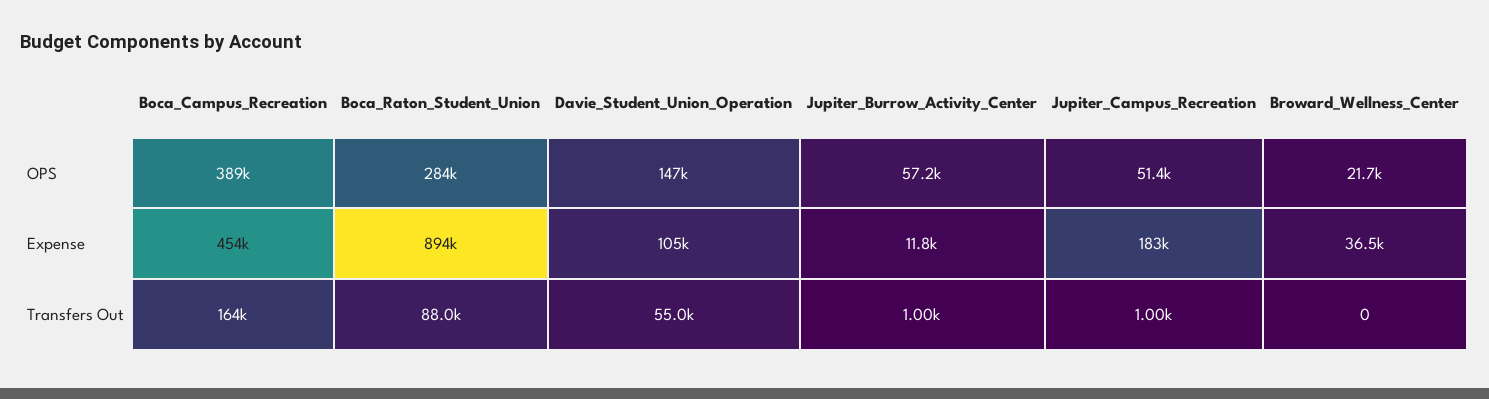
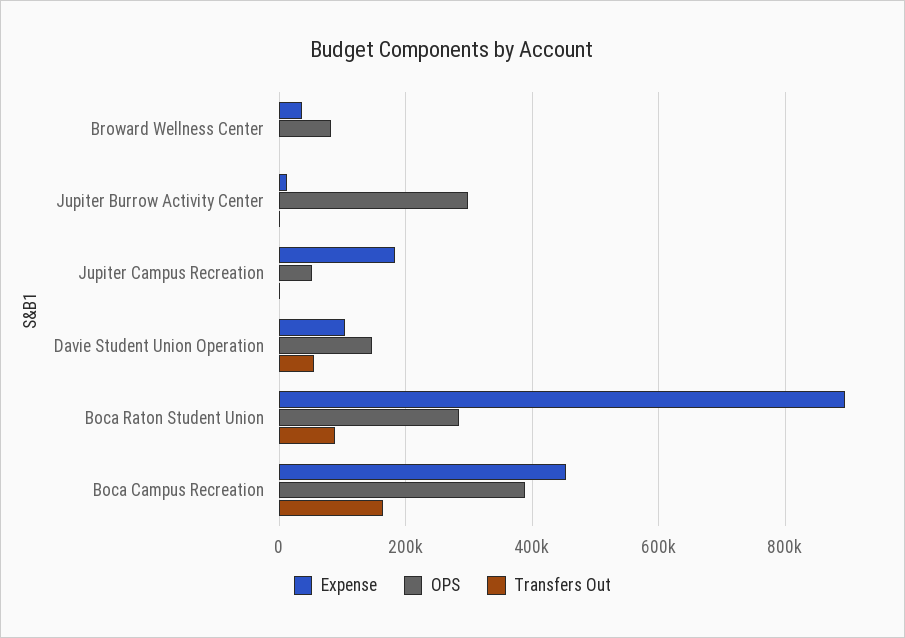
OPS, Jupiter_Burrow_Activity_Center: 57200 -> 300000
OPS, Broward_Wellness_Center: 21700 -> 80000

